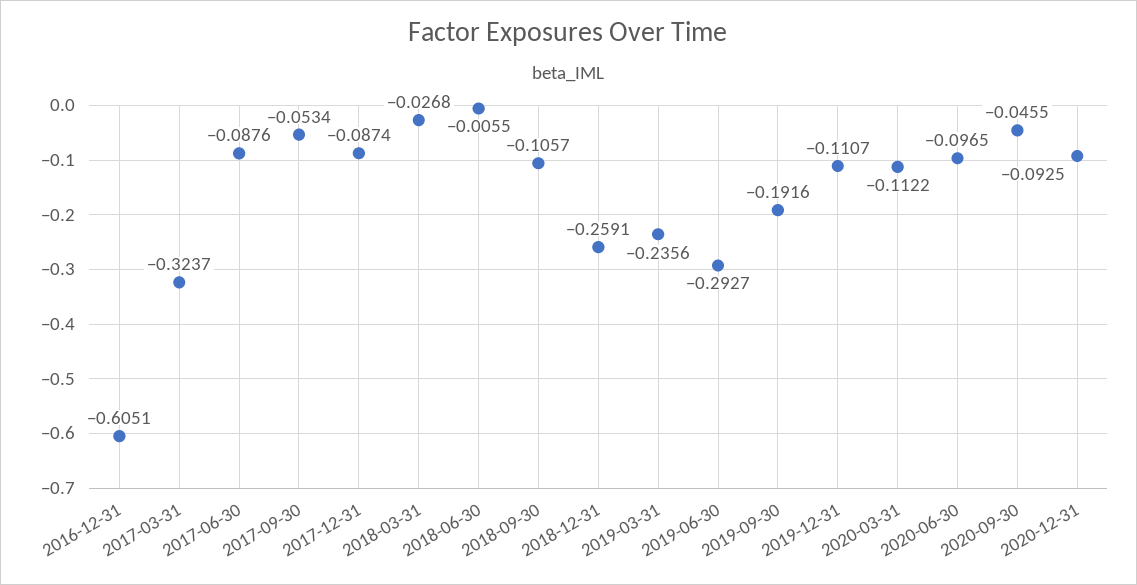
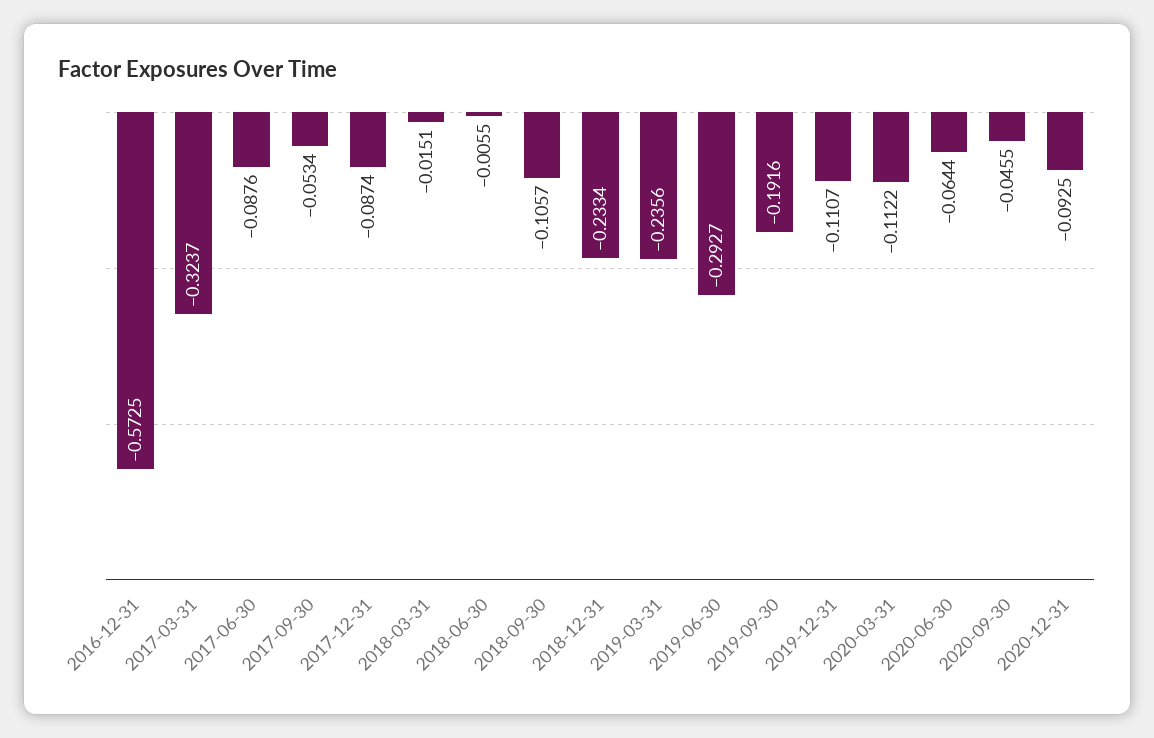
2016-12-31: -0.6051 -> -0.5725
2018-03-31: -0.0268 -> -0.0151
2018-12-31: -0.2591 -> -0.2334
2020-06-30: -0.0965 -> -0.0644

